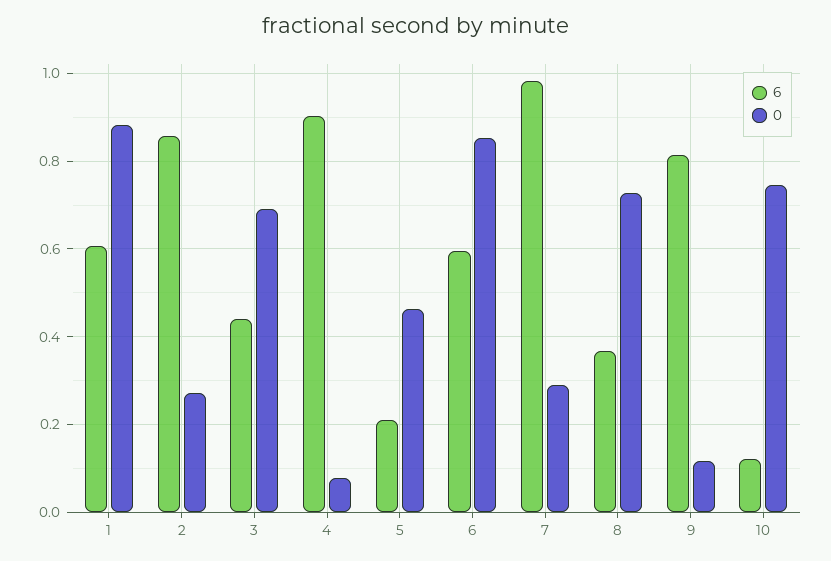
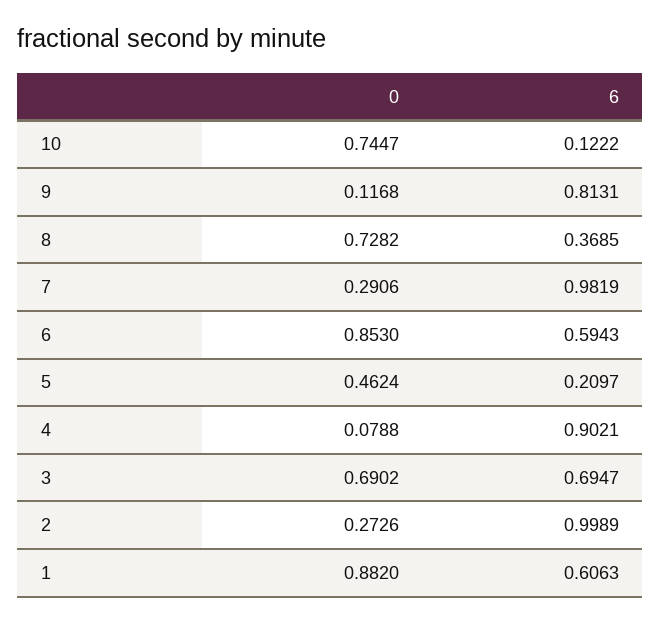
6, 2: 0.86 -> 0.9989
6, 3: 0.44 -> 0.6947

